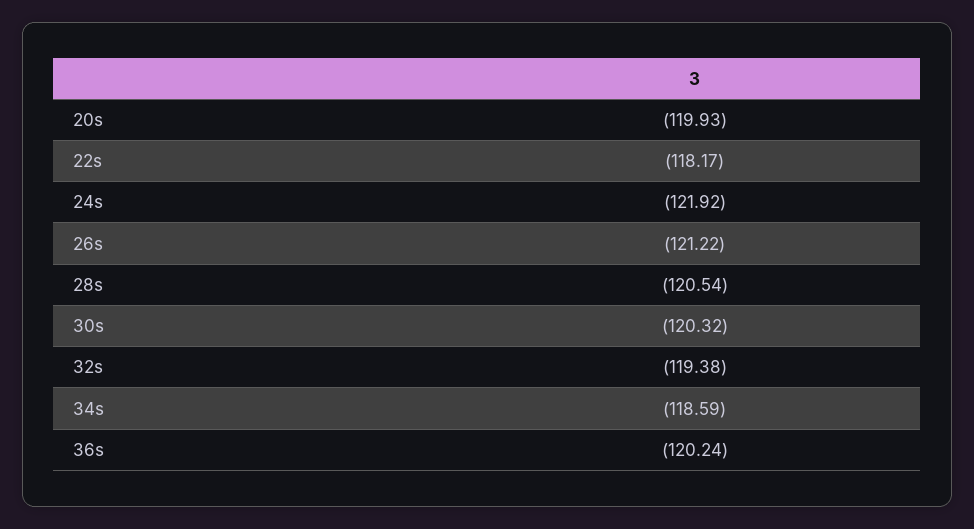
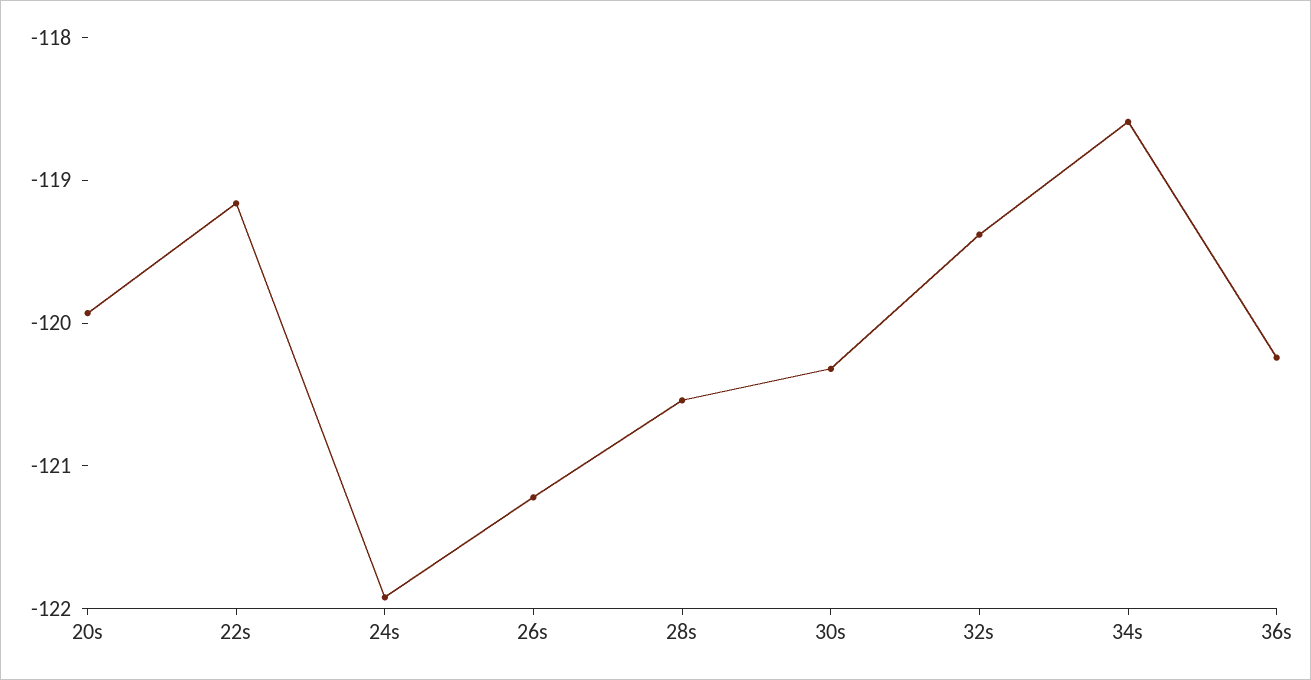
22s: -118.17 -> -119.2

